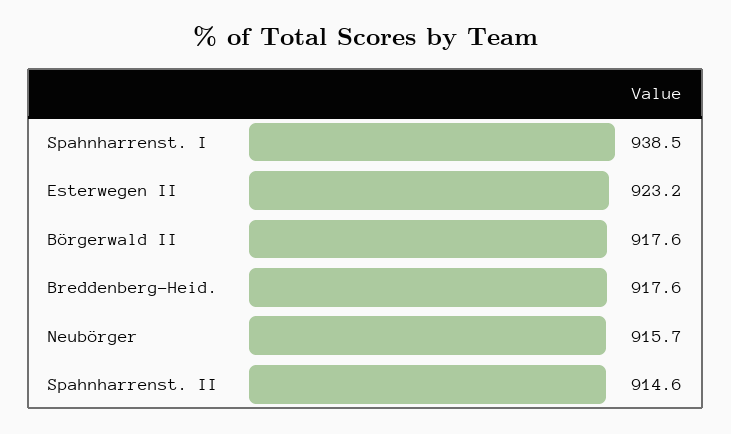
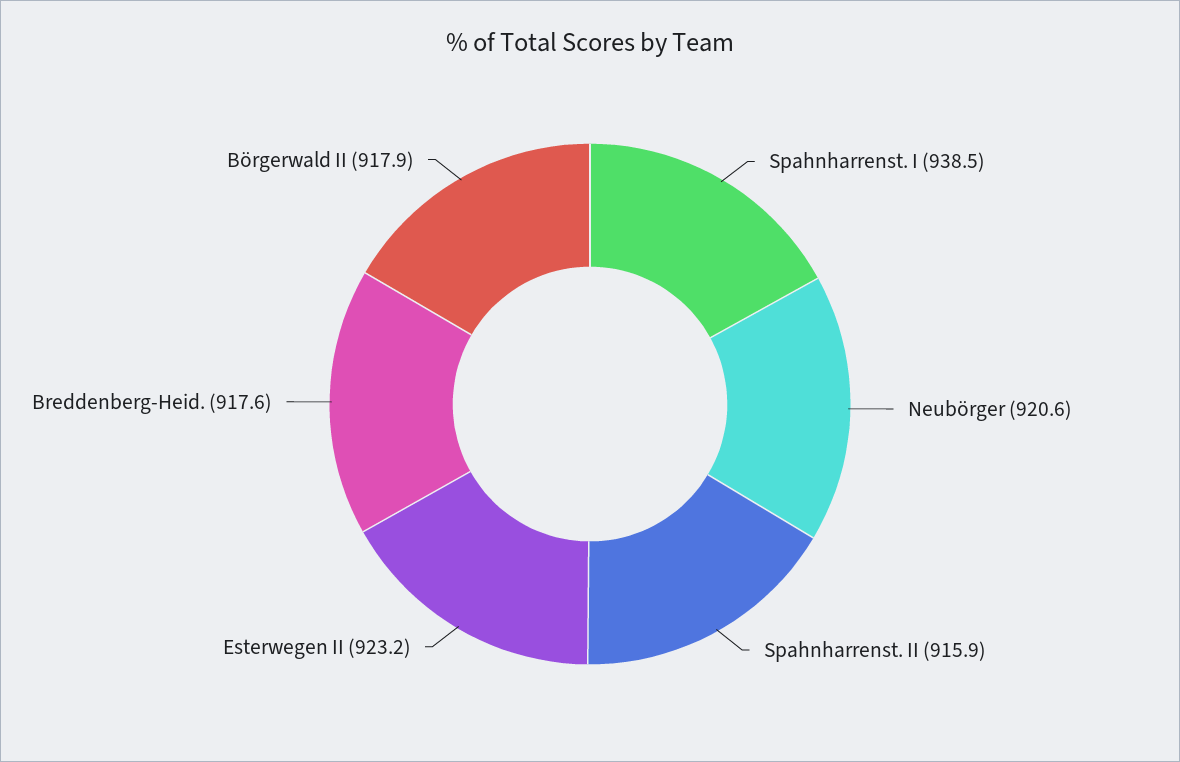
Börgerwald II: 917.6 -> 917.9
Neubörger: 915.7 -> 920.6
Spahnharrenst. II: 914.6 -> 915.9

